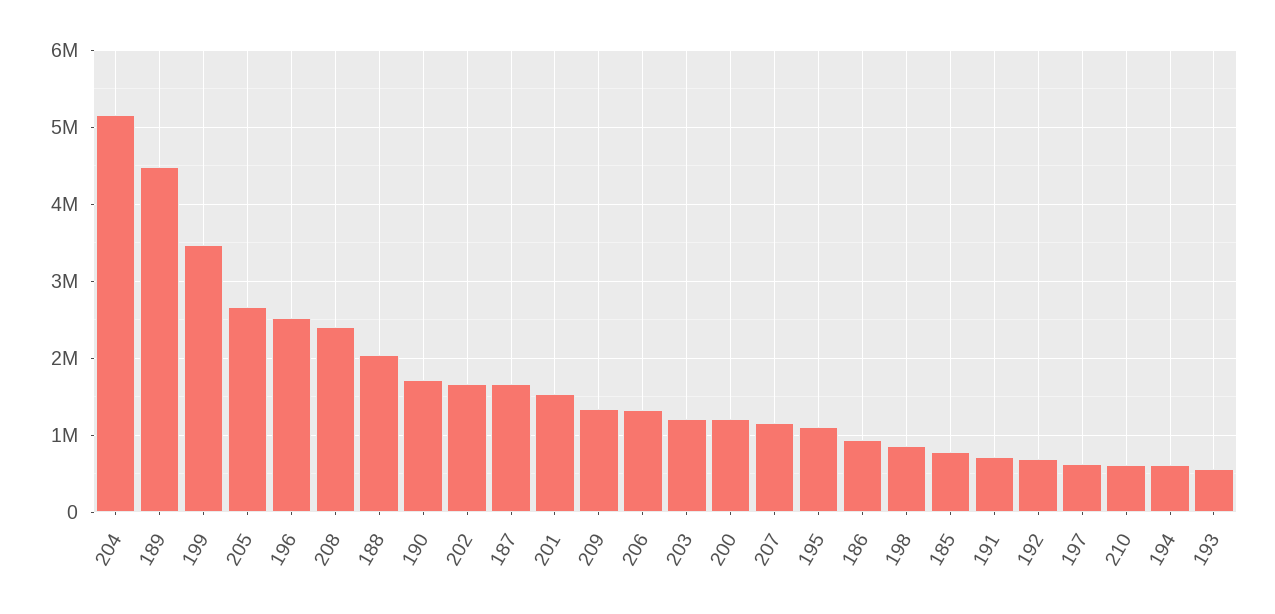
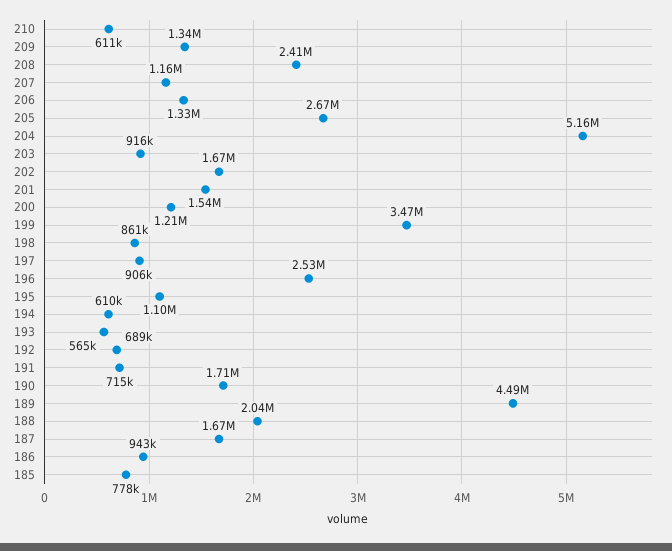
203: 1200000 -> 916000
197: 600000 -> 906000

